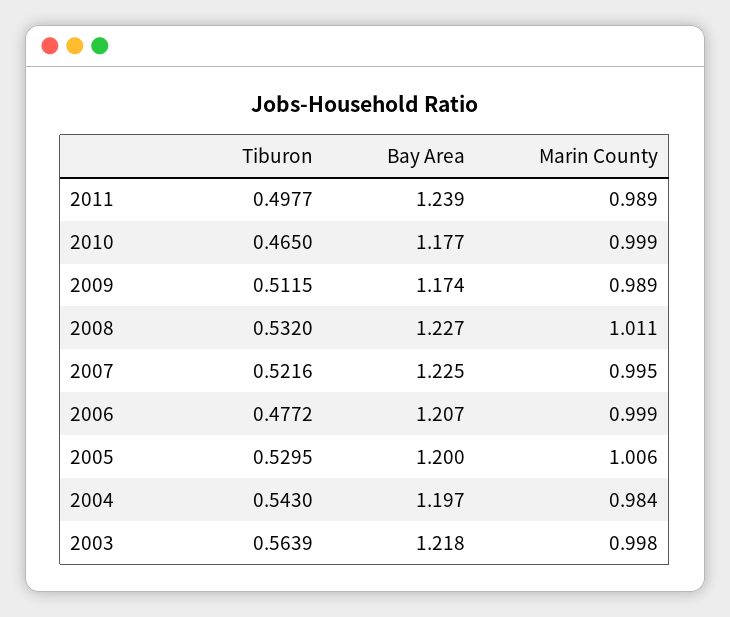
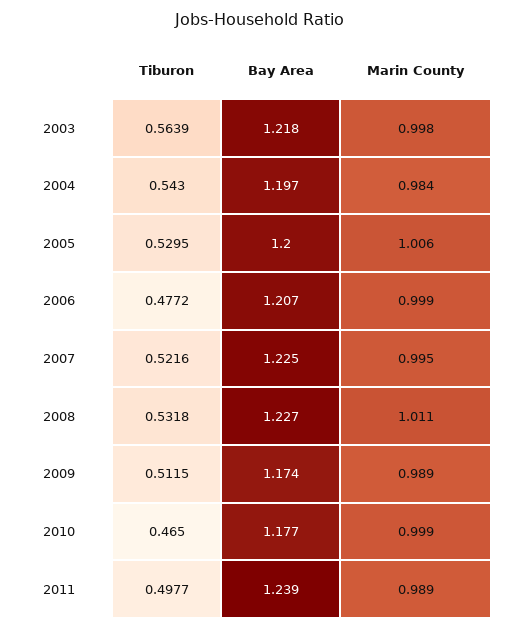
Tiburon, 2008: 0.532 -> 0.5318

